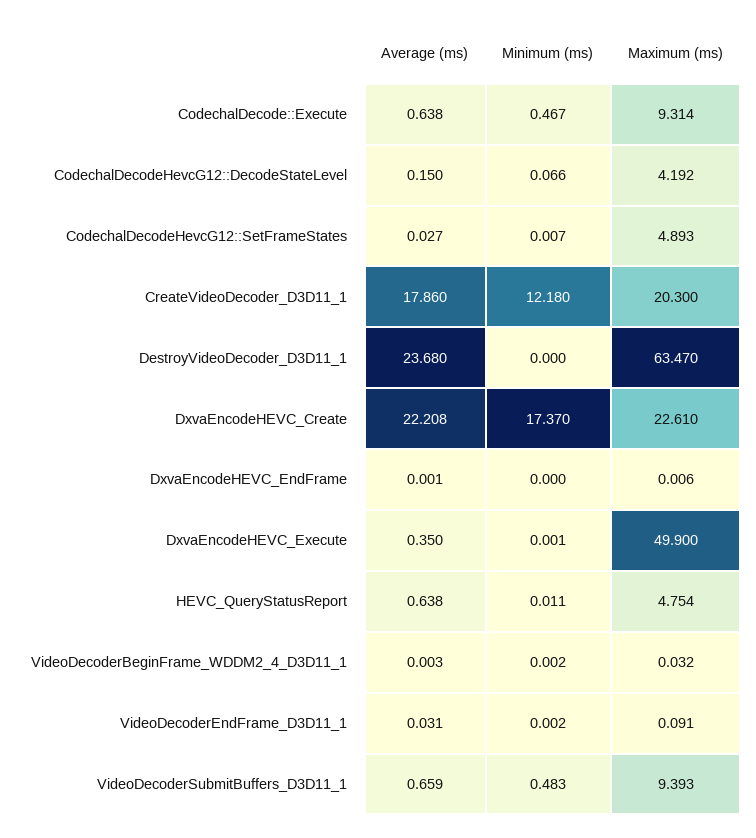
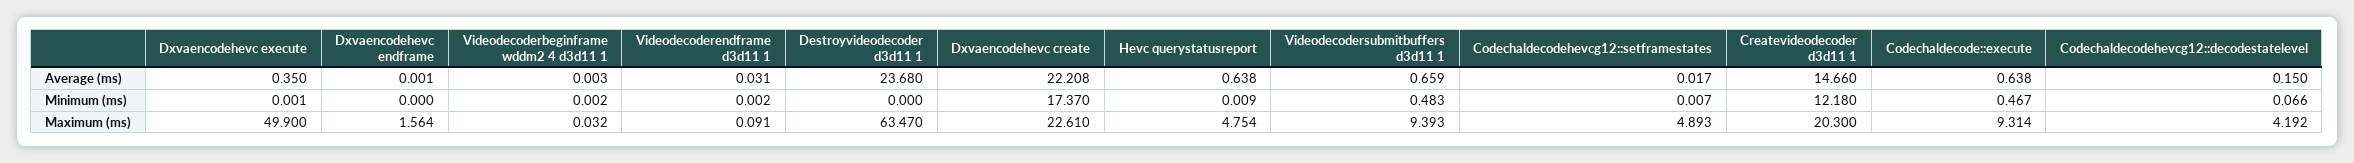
Average (ms), CodechalDecodeHevcG12::SetFrameStates: 0.027 -> 0.017
Average (ms), CreateVideoDecoder_D3D11_1: 17.86 -> 14.66
Maximum (ms), DxvaEncodeHEVC_EndFrame: 0.006 -> 1.564
Minimum (ms), HEVC_QueryStatusReport: 0.011 -> 0.009

